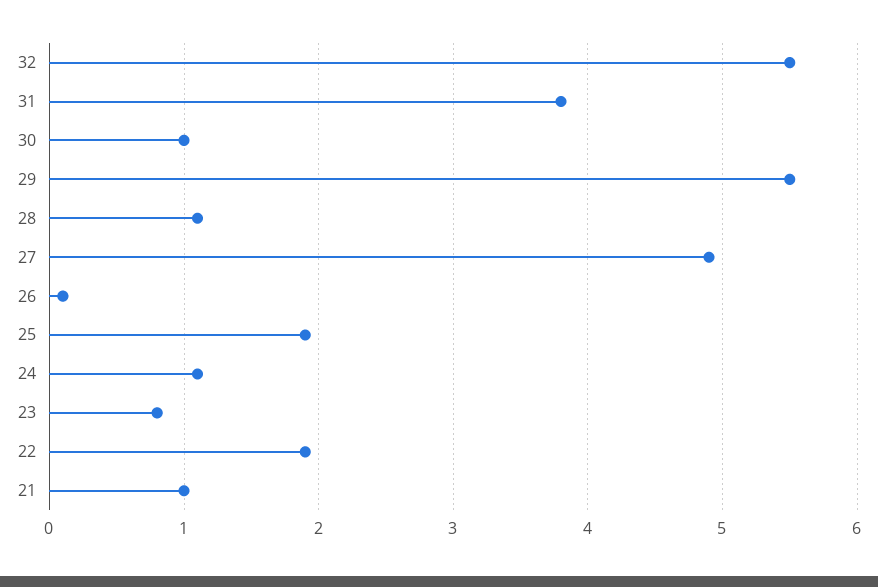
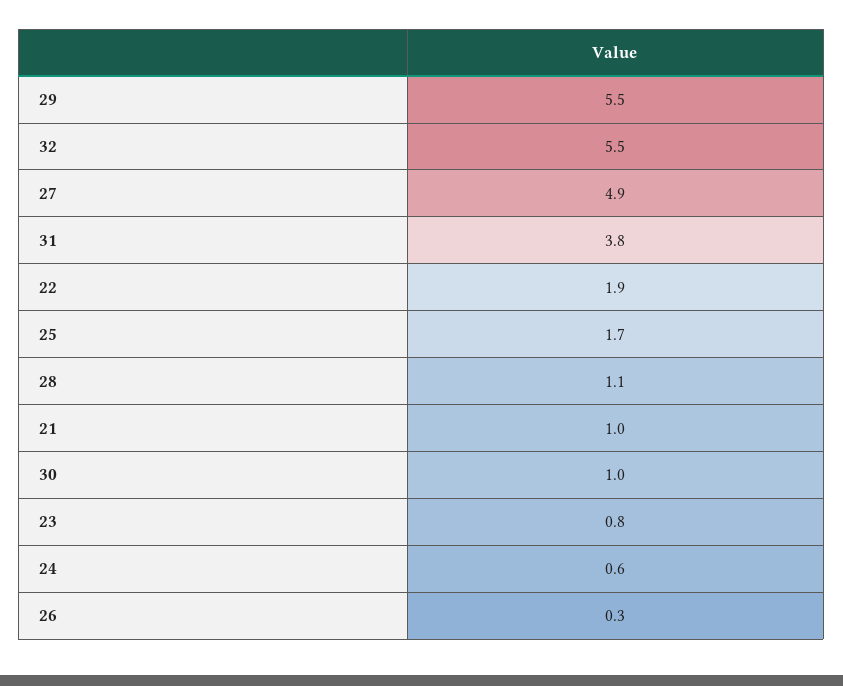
26: 0.1 -> 0.3
25: 1.9 -> 1.7
24: 1.1 -> 0.6

